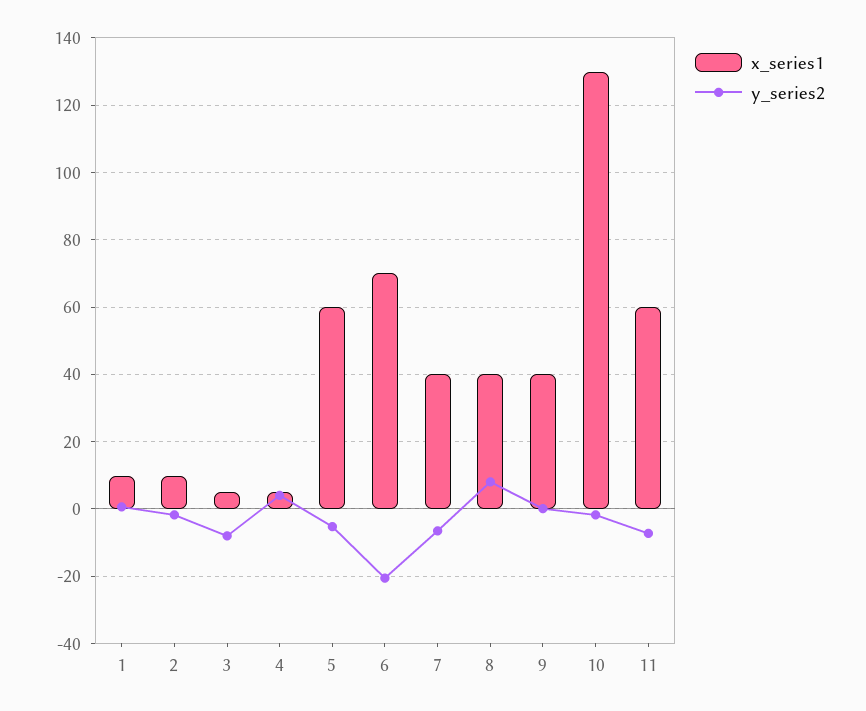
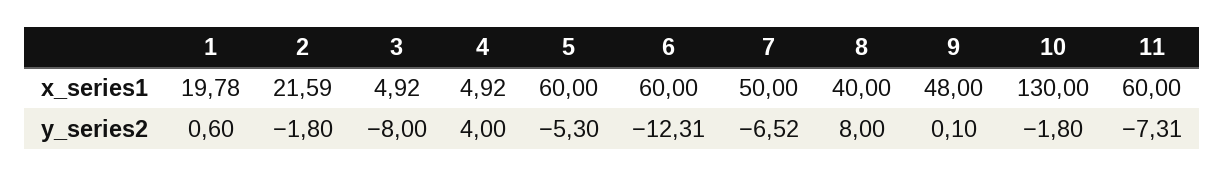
x_series1, 1: 10 -> 19.78
x_series1, 2: 10 -> 21.59
x_series1, 6: 70 -> 60
y_series2, 6: -20 -> -12.31
x_series1, 7: 40 -> 50
x_series1, 9: 40 -> 48

